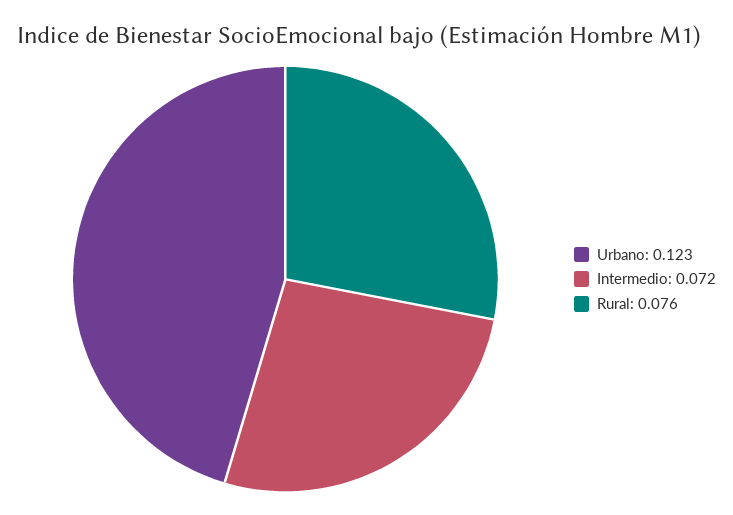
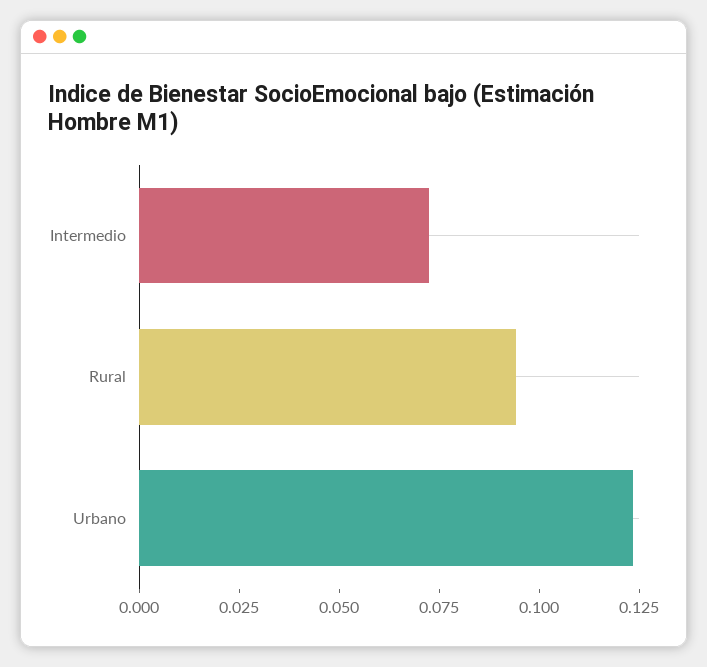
Rural: 0.076 -> 0.095

